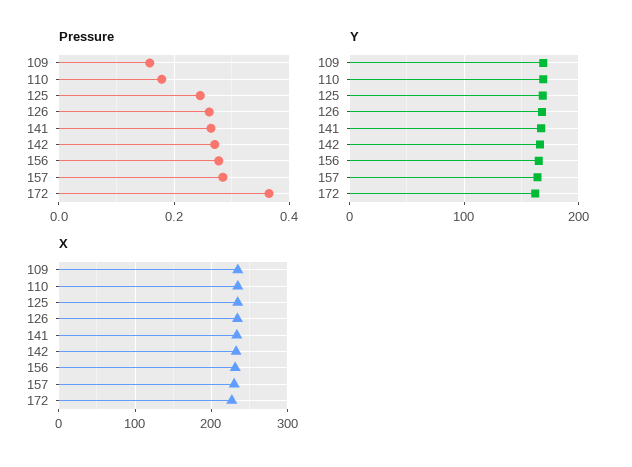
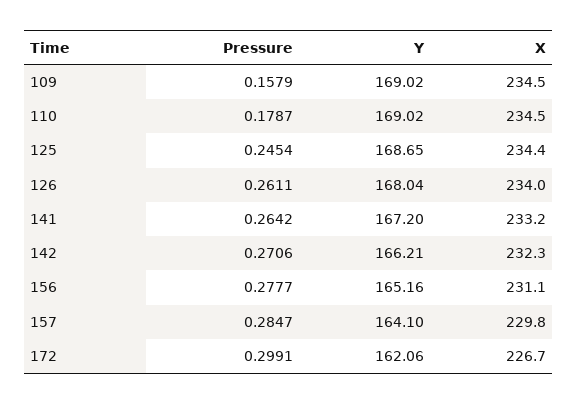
Pressure, 172: 0.36 -> 0.2991

